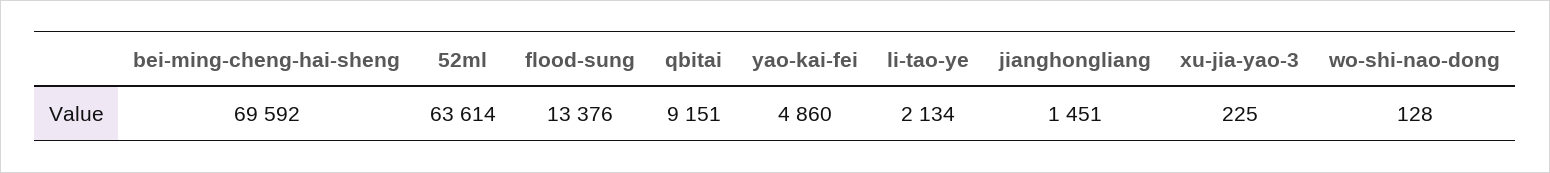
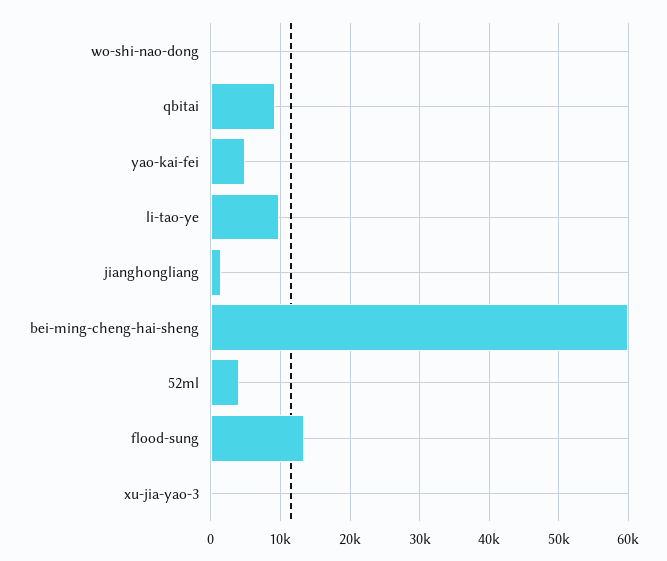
bei-ming-cheng-hai-sheng: 69592 -> 60000
52ml: 63614 -> 4000
li-tao-ye: 2134 -> 10000

